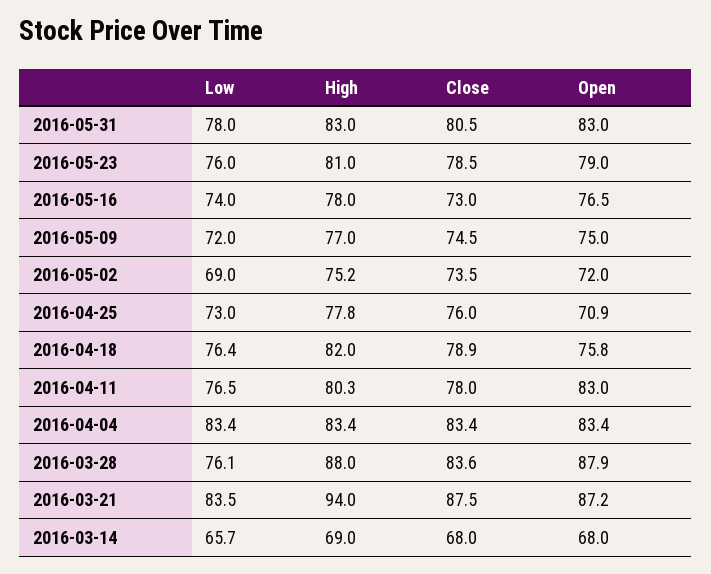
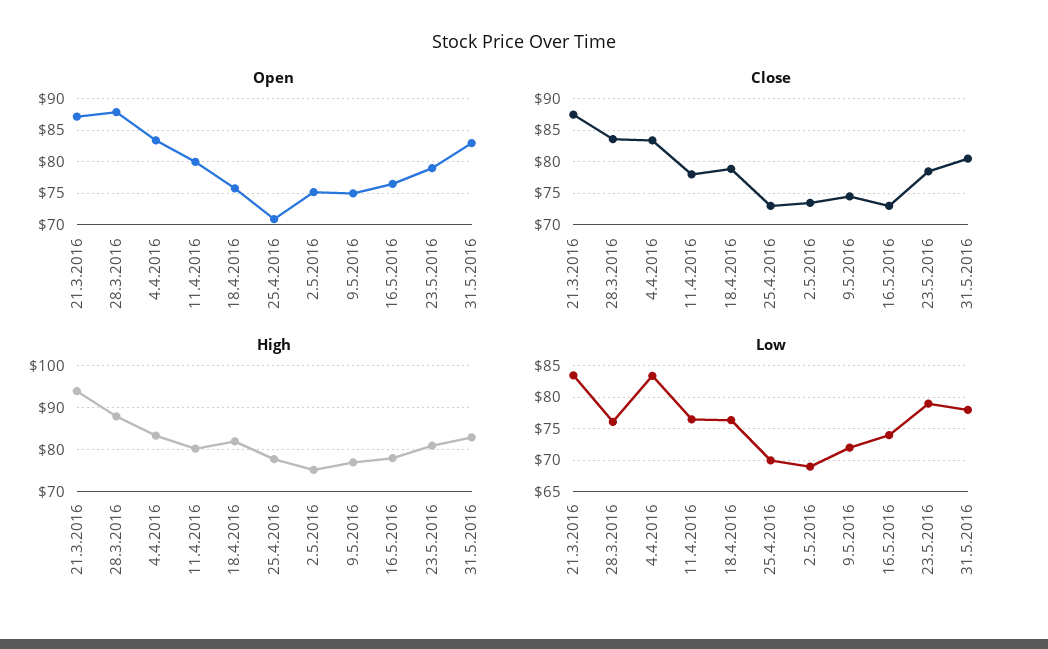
Low, 2016-05-23: 76 -> 79
Open, 2016-05-02: 72 -> 75
Low, 2016-04-25: 73 -> 70
Close, 2016-04-25: 76 -> 73
Open, 2016-04-11: 83 -> 80
Low, 2016-03-14: 65.7 -> none
High, 2016-03-14: 69 -> none
Close, 2016-03-14: 68 -> none
Open, 2016-03-14: 68 -> none

